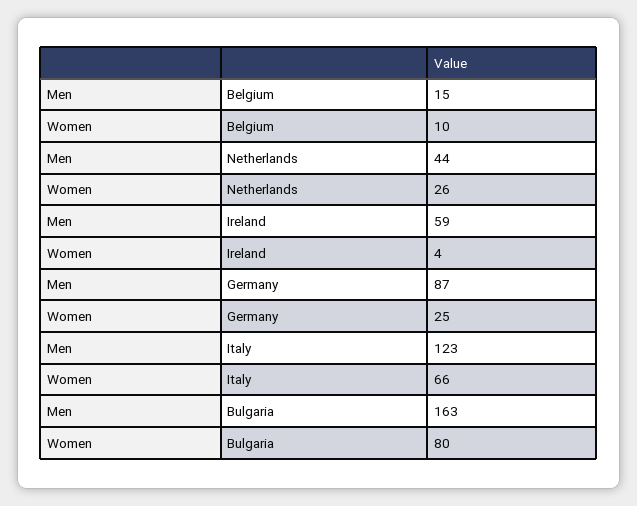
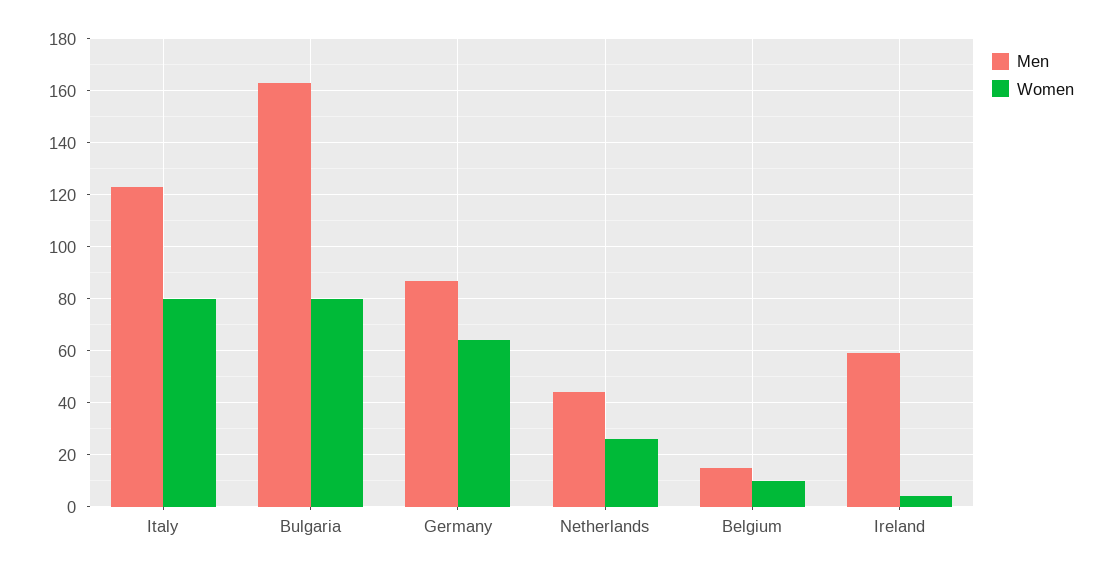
Women, Germany: 25 -> 65
Women, Italy: 66 -> 80

